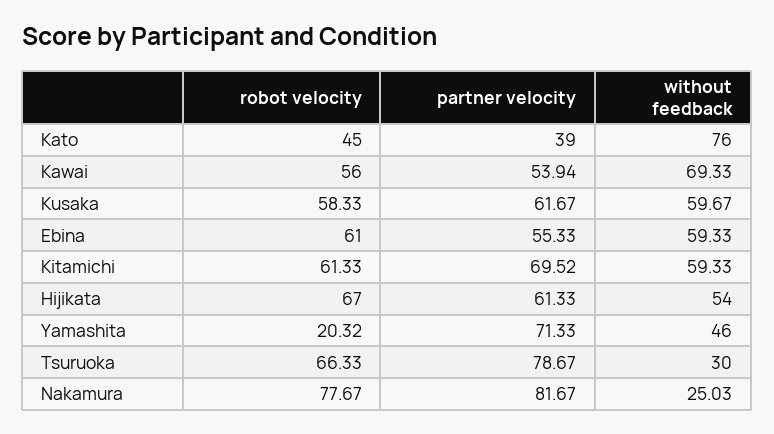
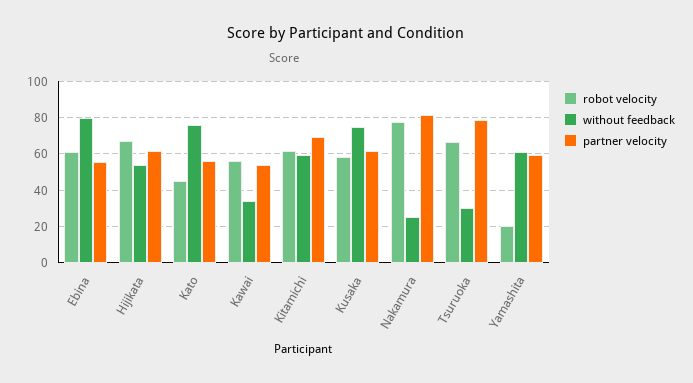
partner velocity, Kato: 39 -> 55
without feedback, Kawai: 69.33 -> 35
without feedback, Kusaka: 59.67 -> 75
without feedback, Ebina: 59.33 -> 80
partner velocity, Yamashita: 71.33 -> 60
without feedback, Yamashita: 46 -> 60

